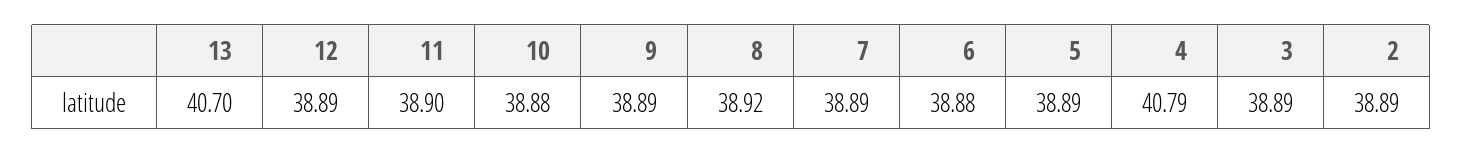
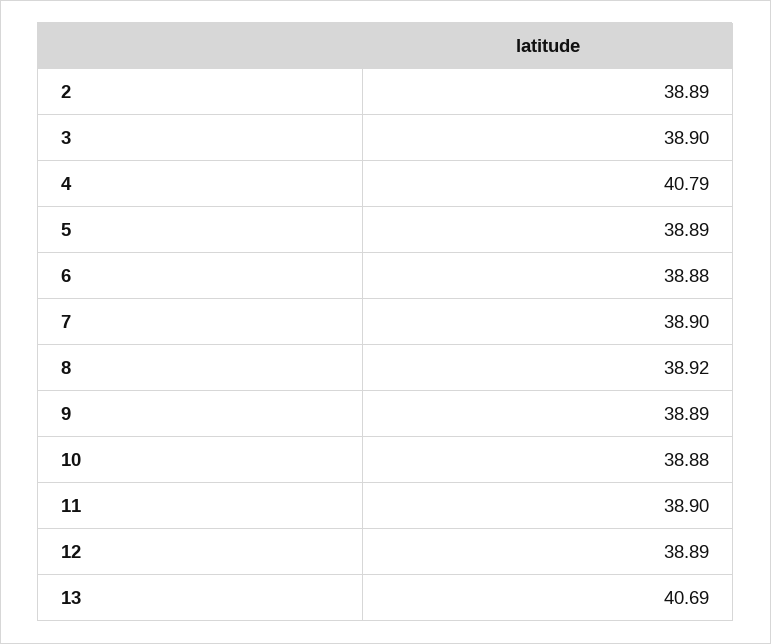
13: 40.7 -> 40.69
7: 38.89 -> 38.9
3: 38.89 -> 38.9

